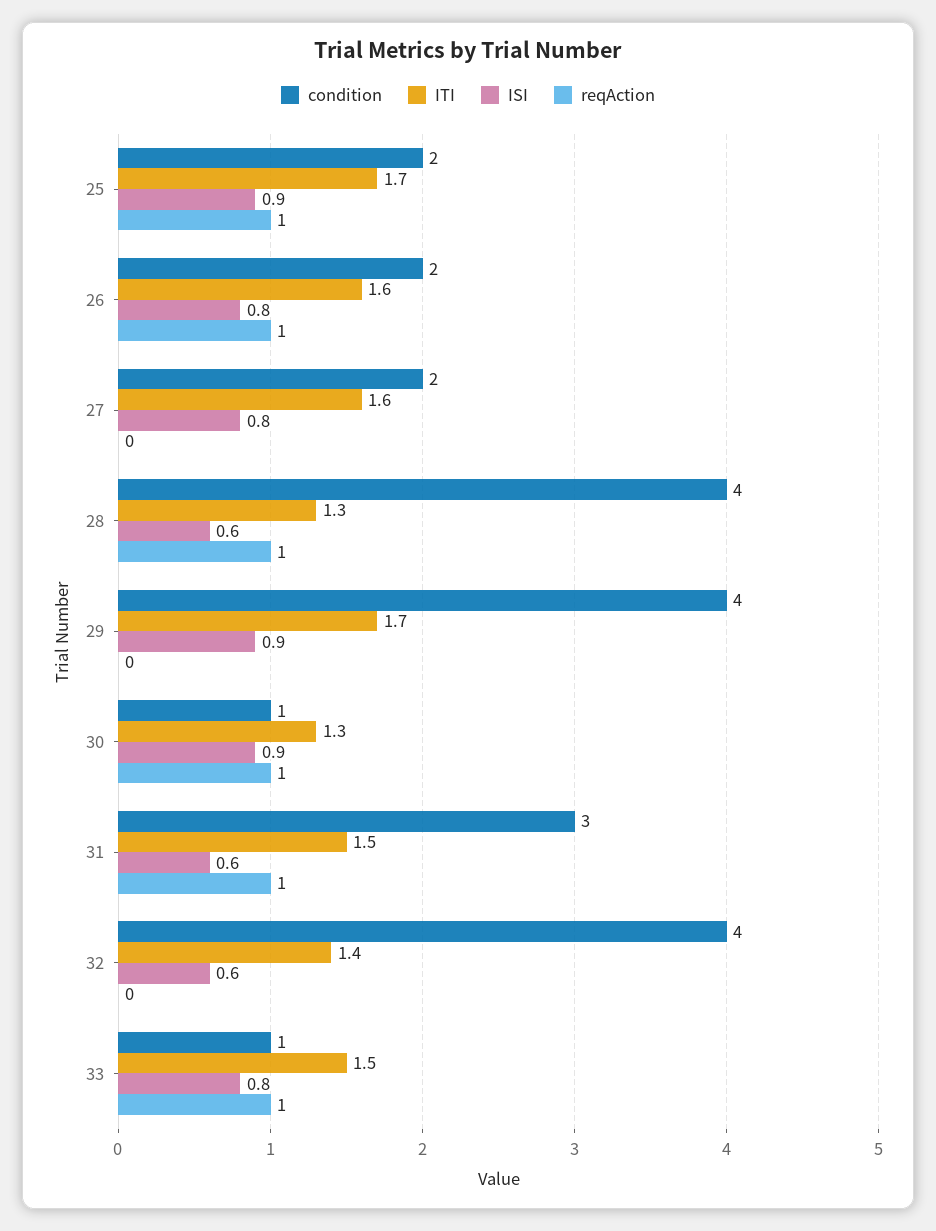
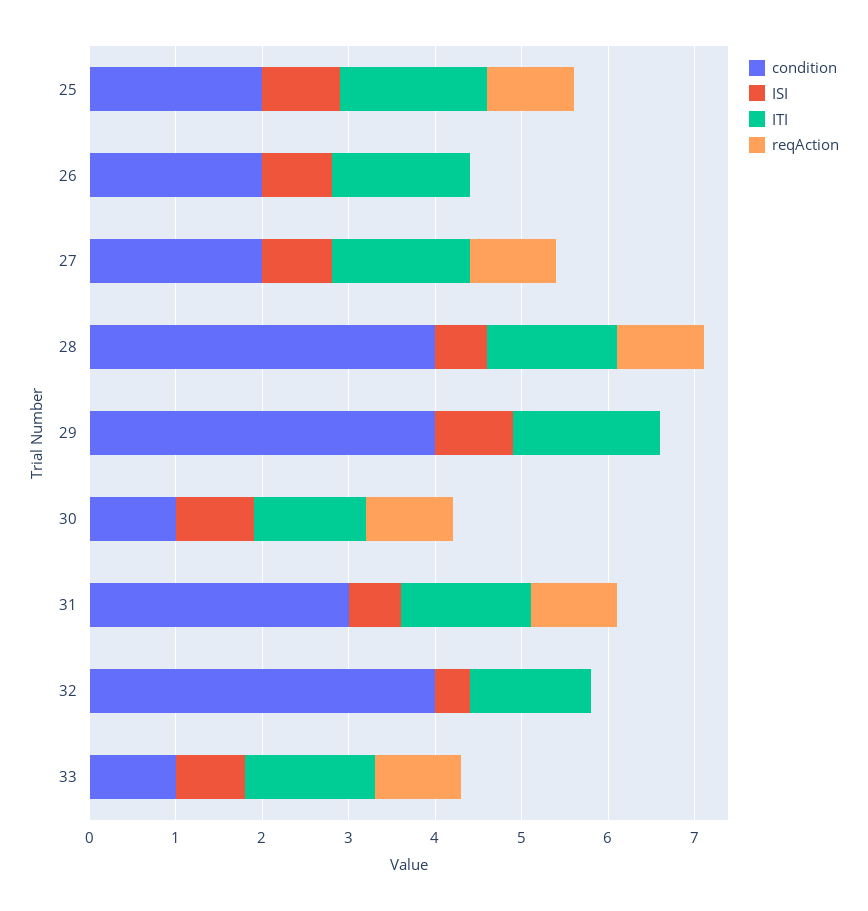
reqAction, 26: 1 -> 0
reqAction, 27: 0 -> 1
ITI, 28: 1.3 -> 1.5
ISI, 32: 0.6 -> 0.4

